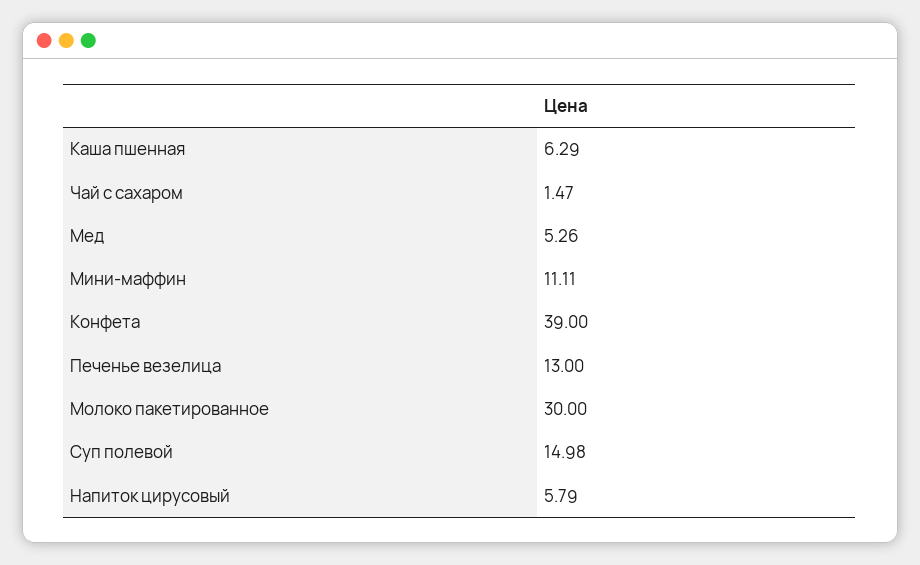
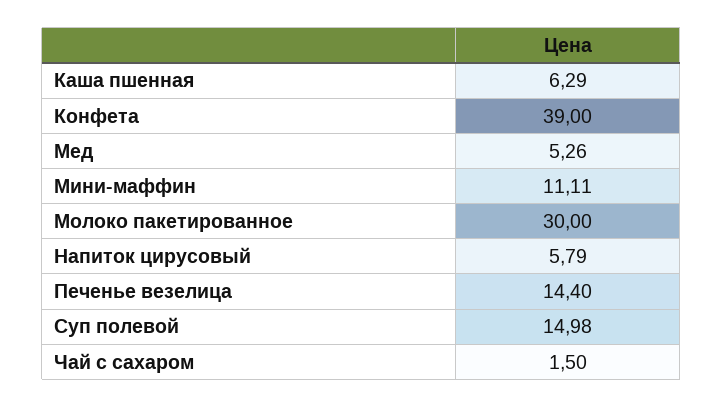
Чай с сахаром: 1.47 -> 1.5
Печенье везелица: 13 -> 14.4

